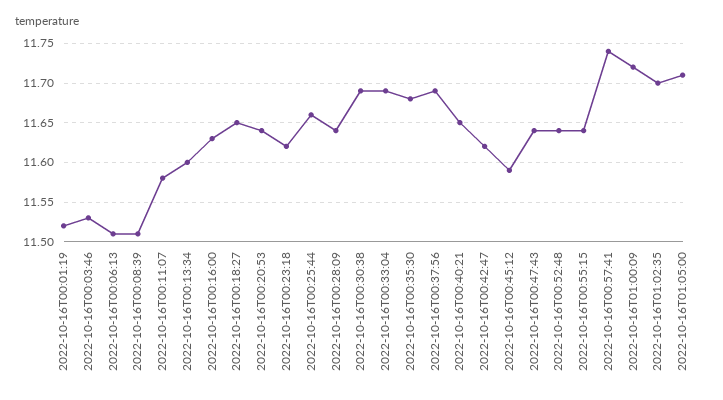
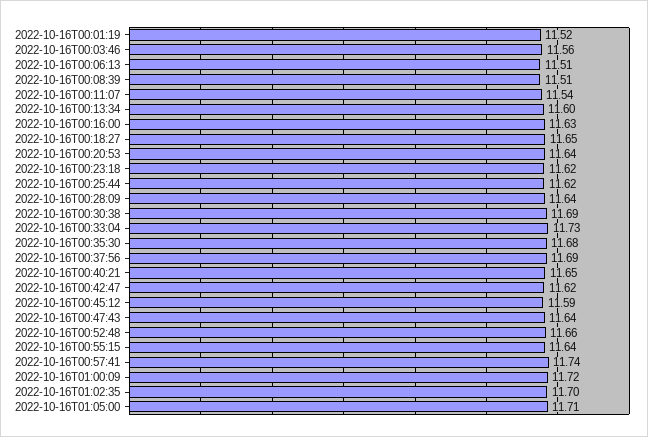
2022-10-16T00:03:46: 11.53 -> 11.56
2022-10-16T00:11:07: 11.58 -> 11.54
2022-10-16T00:25:44: 11.66 -> 11.62
2022-10-16T00:33:04: 11.69 -> 11.73
2022-10-16T00:52:48: 11.64 -> 11.66

